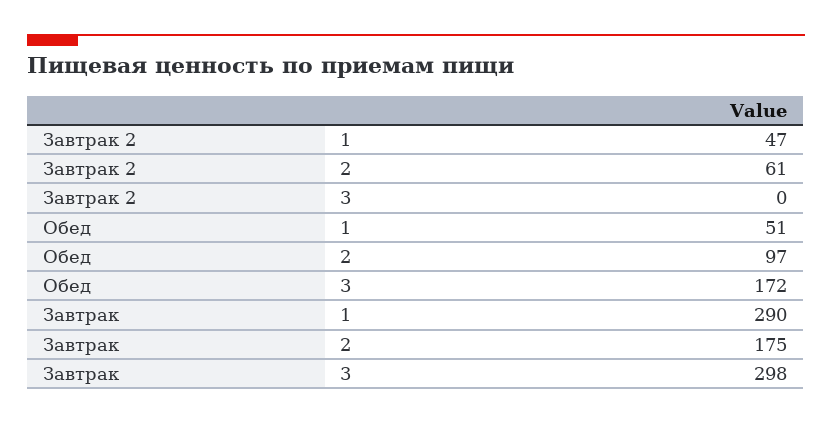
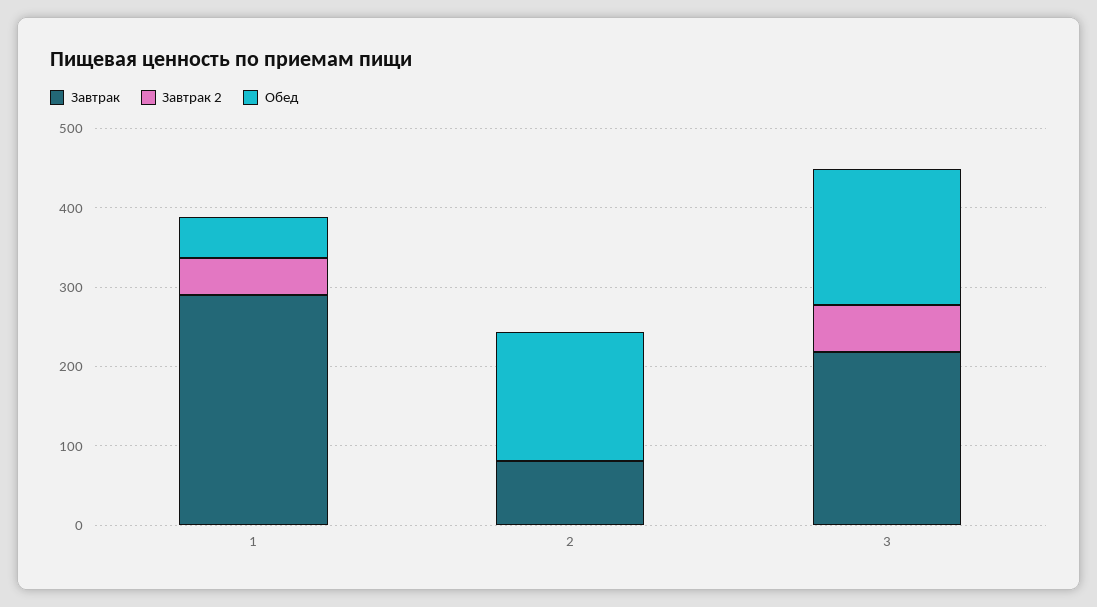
Завтрак 2, 2: 61 -> 0
Завтрак 2, 3: 0 -> 60
Обед, 2: 97 -> 160
Завтрак, 2: 175 -> 80
Завтрак, 3: 298 -> 220

